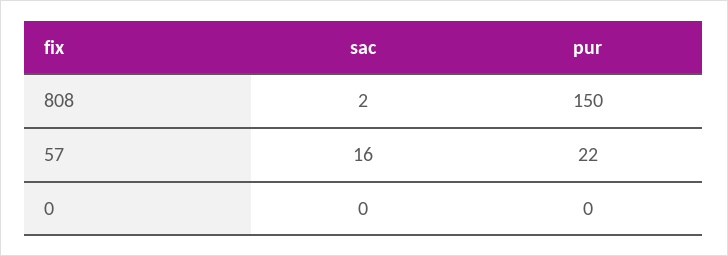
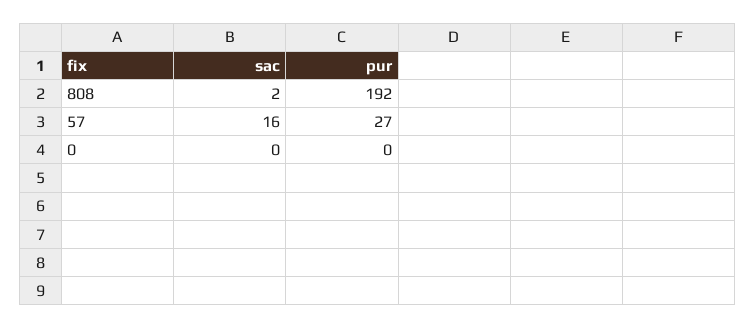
pur, 808: 150 -> 192
pur, 57: 22 -> 27

